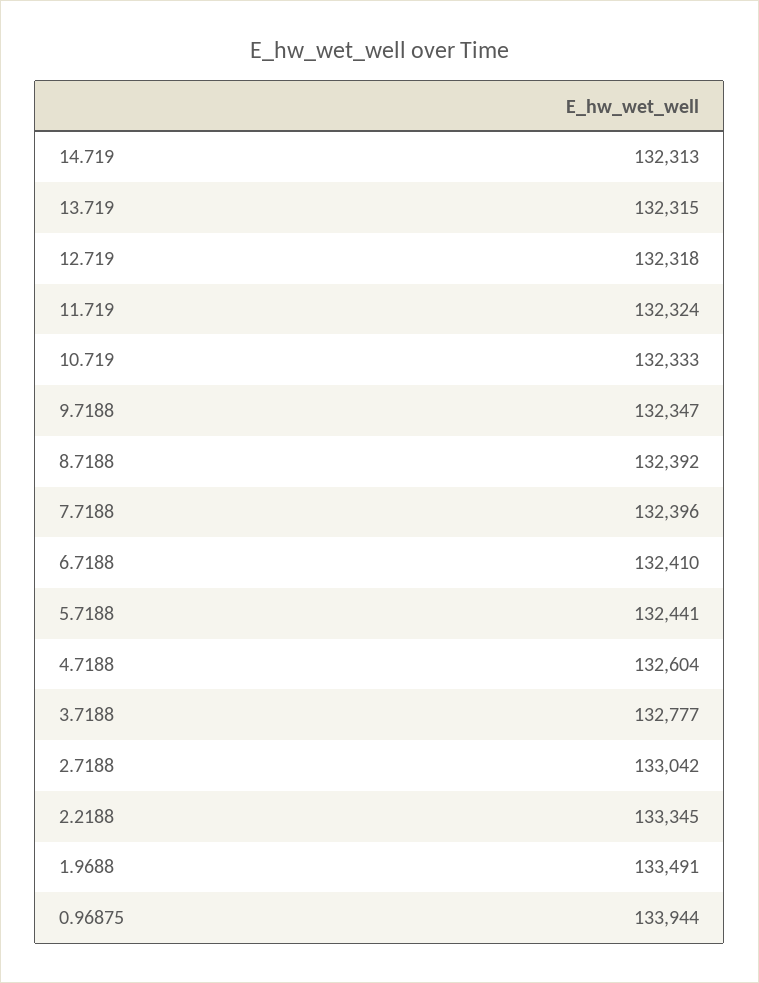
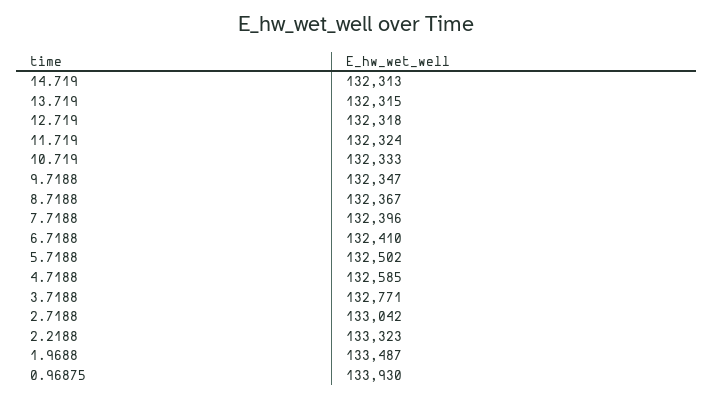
8.7188: 132392 -> 132367
5.7188: 132441 -> 132502
4.7188: 132604 -> 132585
3.7188: 132777 -> 132771
2.2188: 133345 -> 133323
1.9688: 133491 -> 133487
0.96875: 133944 -> 133930

